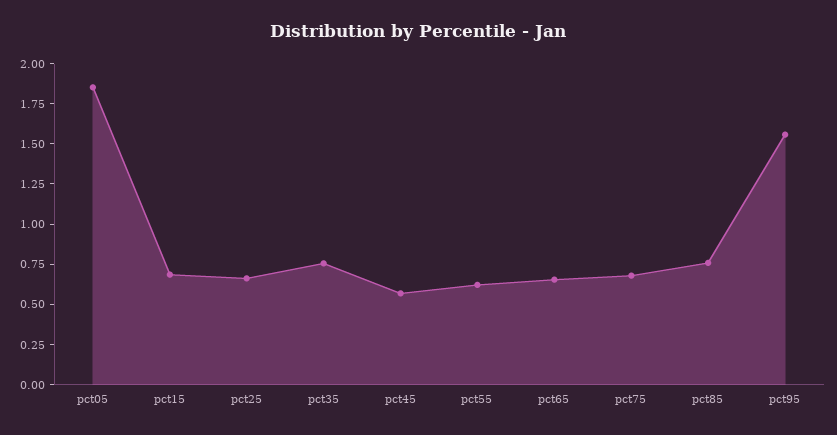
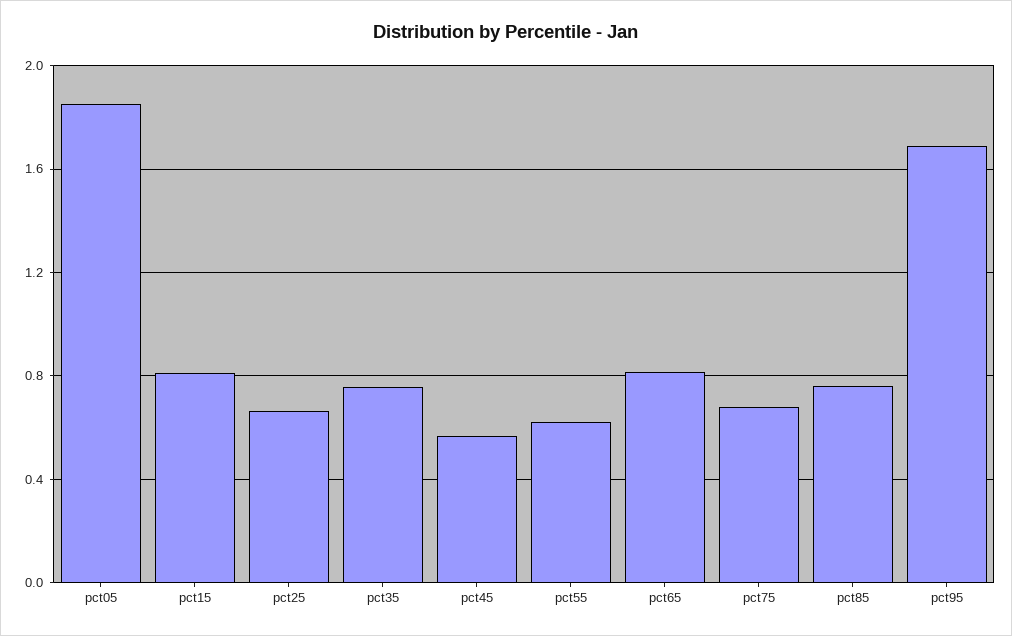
pct15: 0.7 -> 0.8
pct65: 0.65 -> 0.8
pct95: 1.55 -> 1.7

